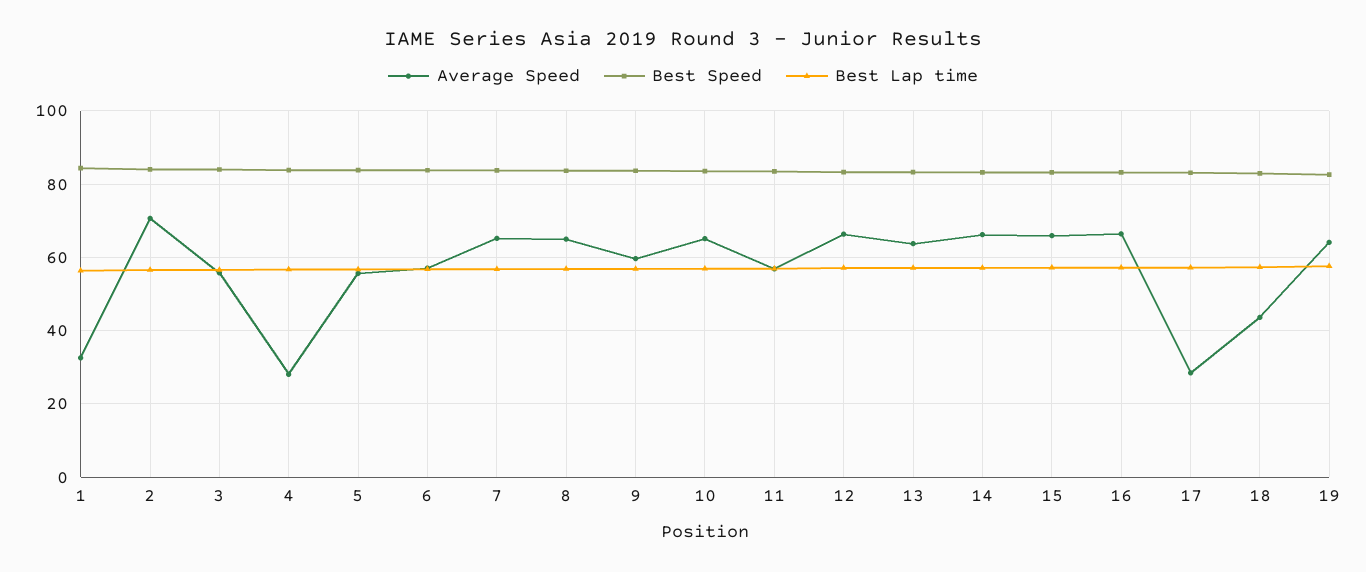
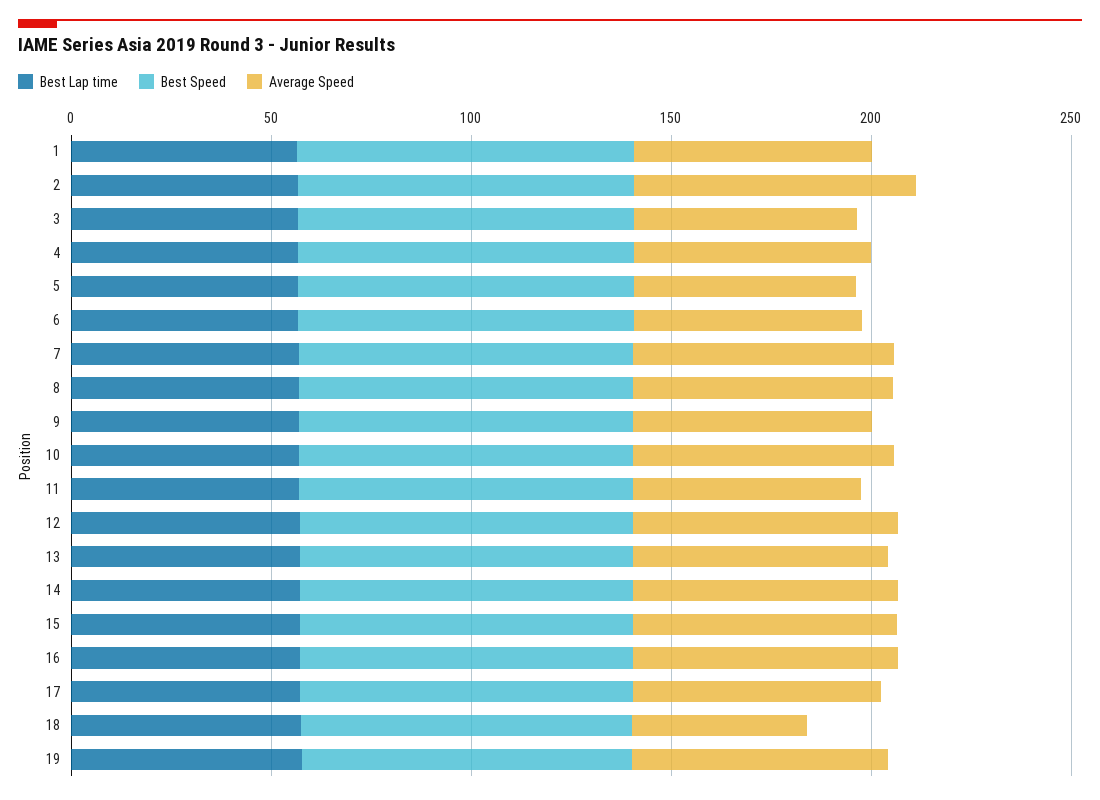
Average Speed, 1: 32 -> 60
Average Speed, 4: 28 -> 60
Average Speed, 17: 28 -> 60

